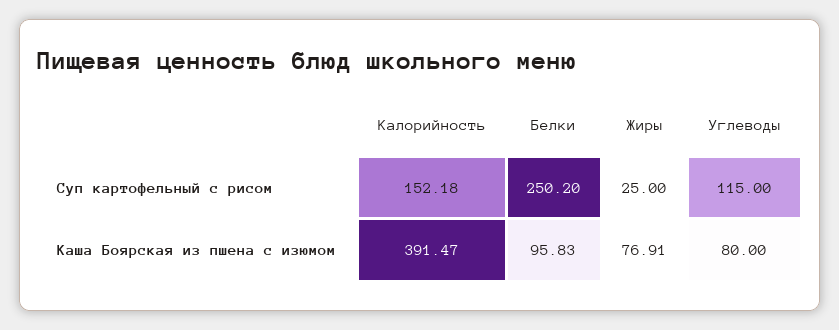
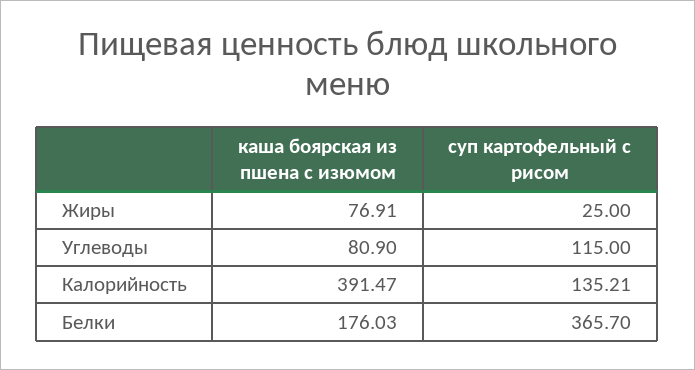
Калорийность, Суп картофельный с рисом: 152.18 -> 135.21
Белки, Суп картофельный с рисом: 250.2 -> 365.7
Белки, Каша Боярская из пшена с изюмом: 95.83 -> 176.03
Углеводы, Каша Боярская из пшена с изюмом: 80 -> 80.9

